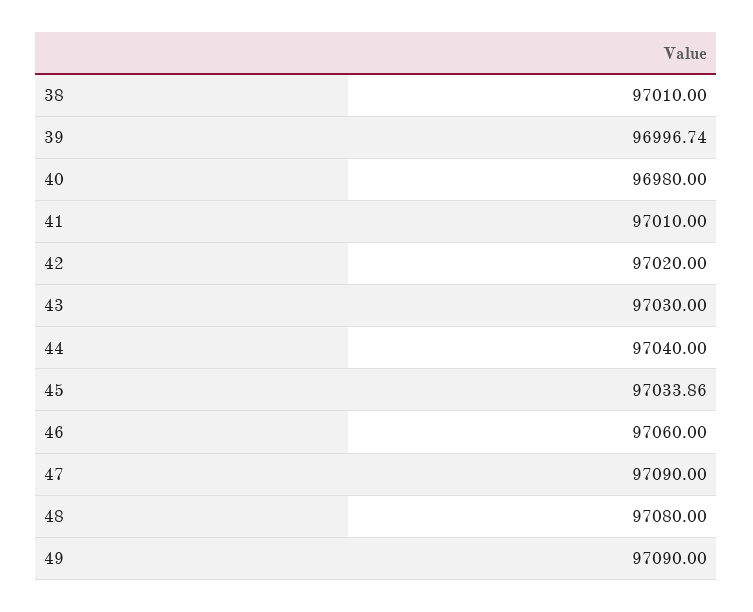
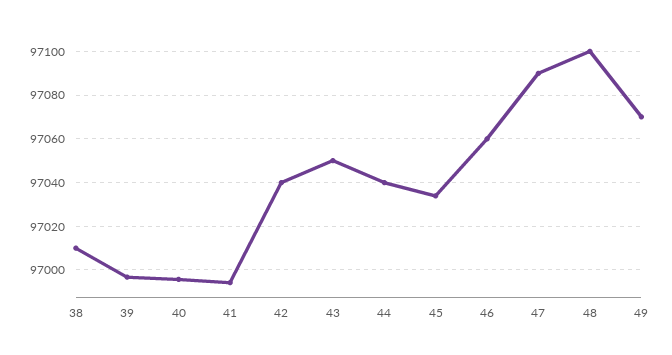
40: 96980 -> 96995
41: 97010 -> 96995
42: 97020 -> 97040
43: 97030 -> 97050
48: 97080 -> 97100
49: 97090 -> 97070

